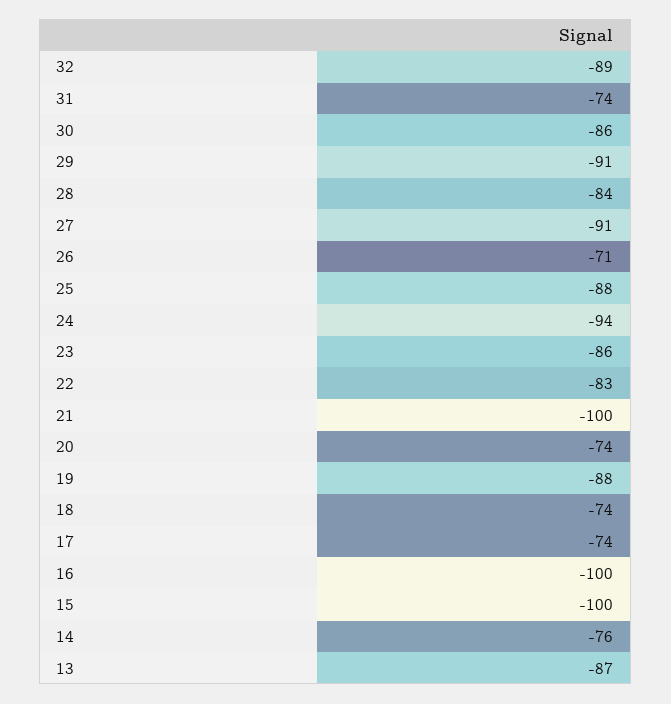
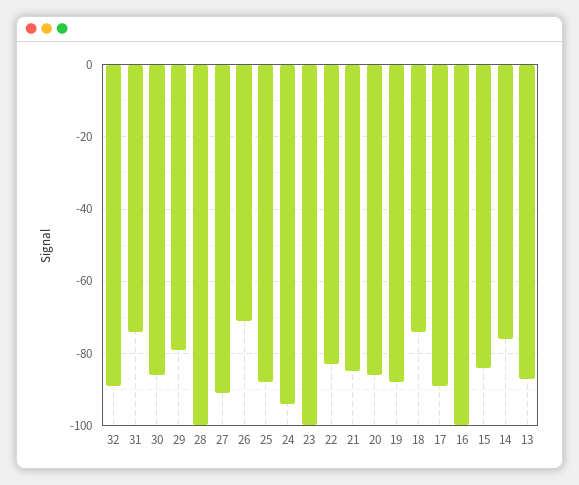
29: -91 -> -80
28: -84 -> -100
23: -86 -> -100
21: -100 -> -85
20: -74 -> -85
17: -74 -> -90
15: -100 -> -85

